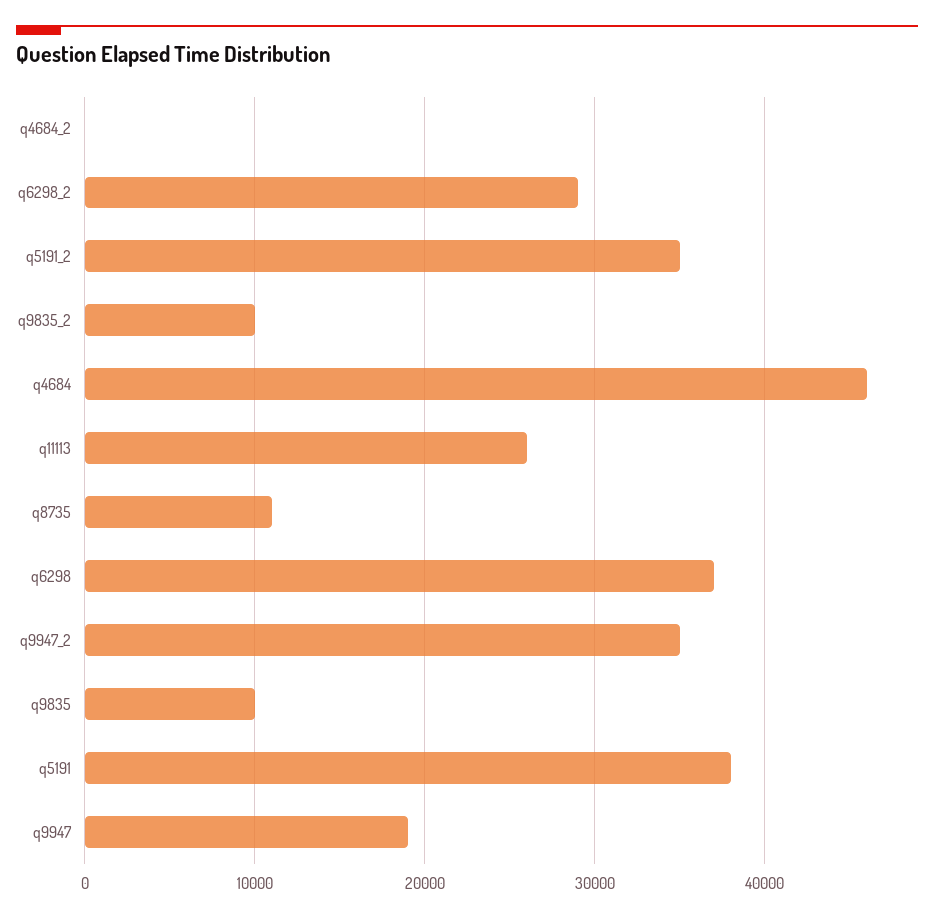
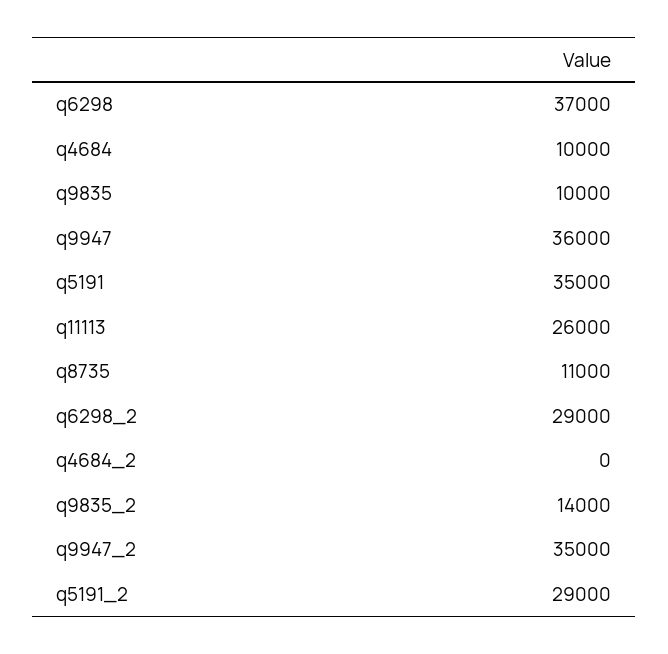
q5191_2: 35000 -> 29000
q9835_2: 10000 -> 14000
q4684: 46000 -> 10000
q5191: 38000 -> 35000
q9947: 19000 -> 36000

